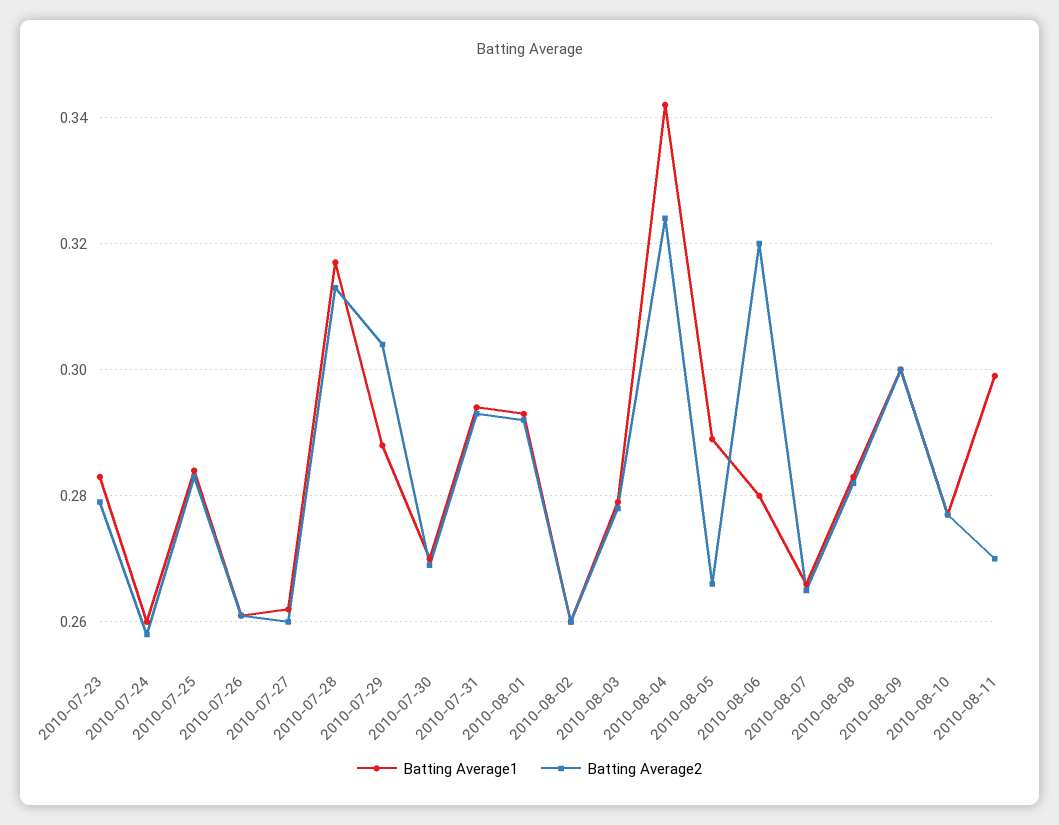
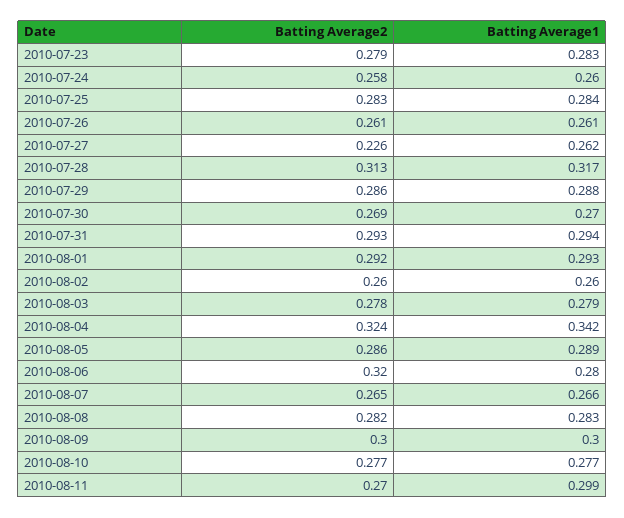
Batting Average2, 2010-07-27: 0.26 -> 0.226
Batting Average2, 2010-07-29: 0.305 -> 0.286
Batting Average2, 2010-08-05: 0.265 -> 0.286

